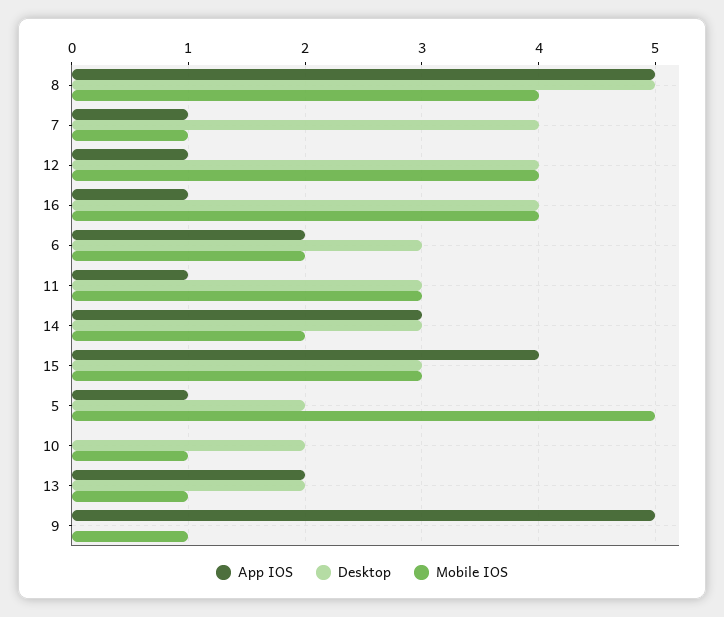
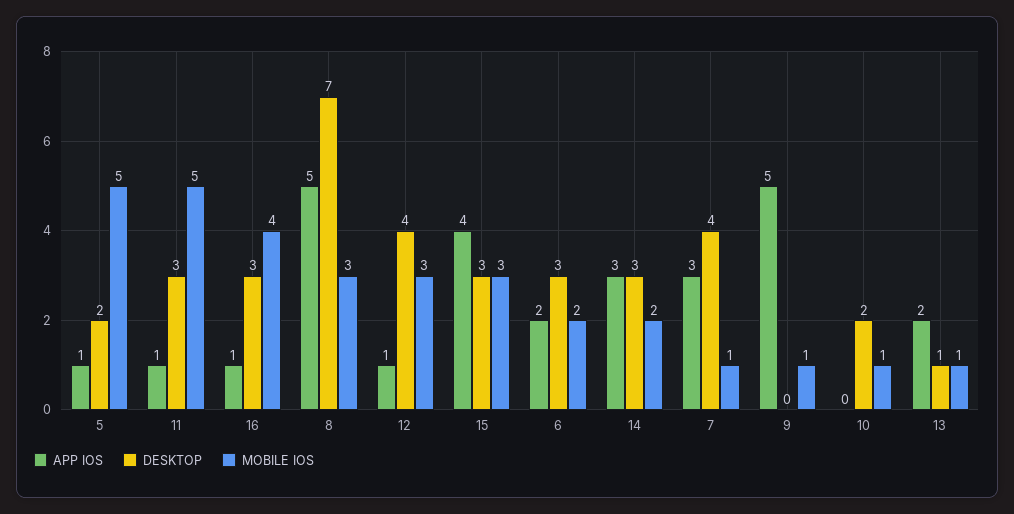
Desktop, 8: 5 -> 7
Mobile IOS, 8: 4 -> 3
App IOS, 7: 1 -> 3
Mobile IOS, 12: 4 -> 3
Desktop, 16: 4 -> 3
Mobile IOS, 11: 3 -> 5
Desktop, 13: 2 -> 1

